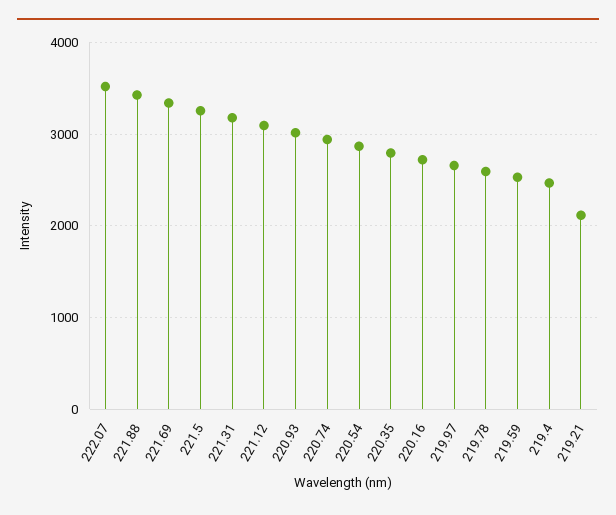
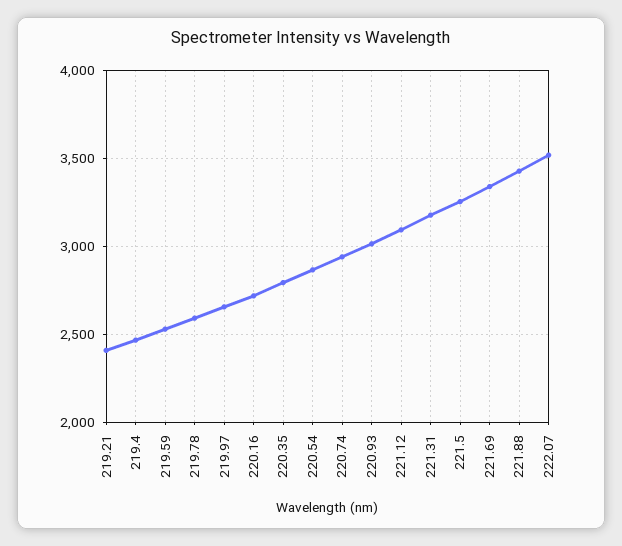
219.21: 2100 -> 2400

